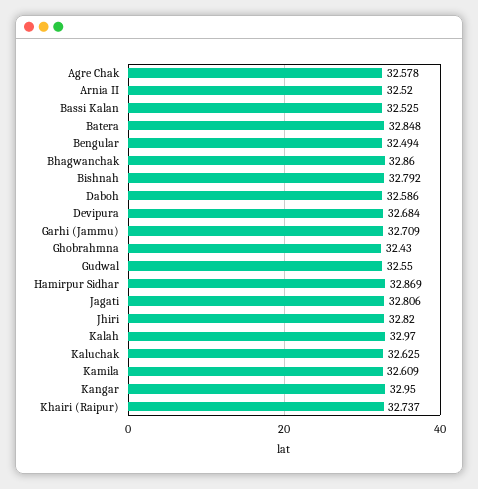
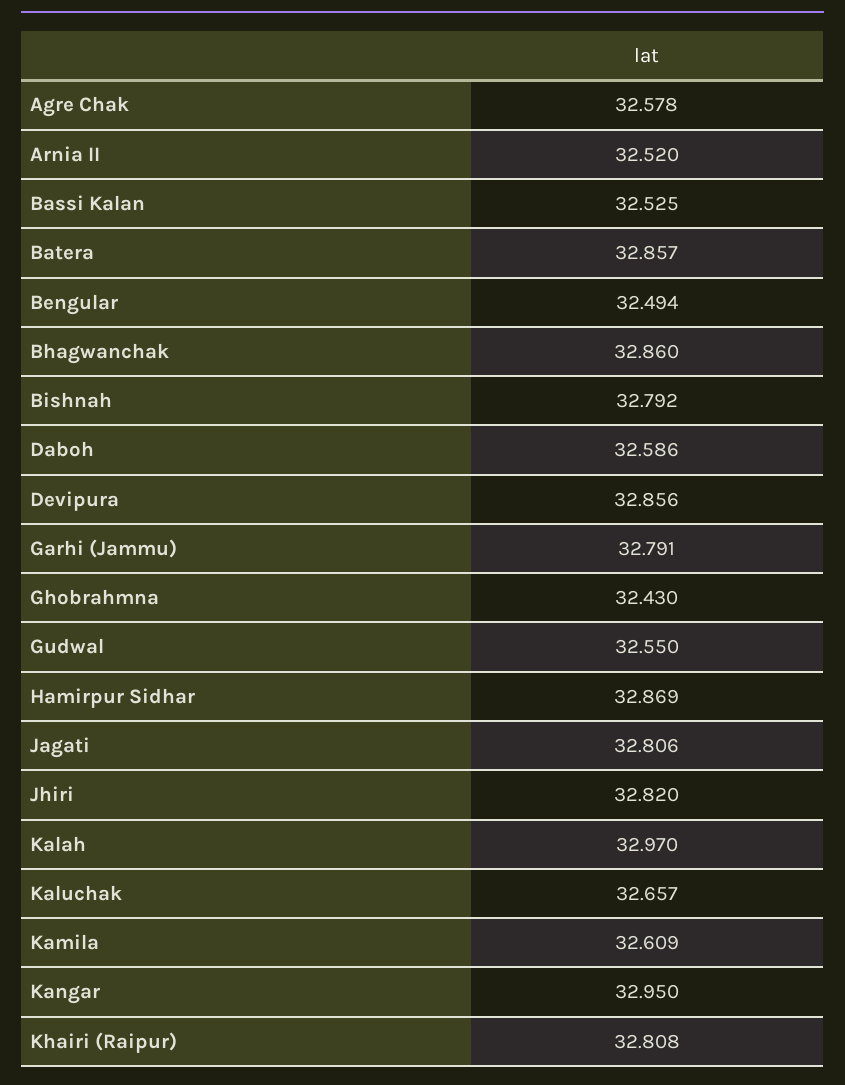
Batera: 32.848 -> 32.857
Devipura: 32.684 -> 32.856
Garhi (Jammu): 32.709 -> 32.791
Kaluchak: 32.625 -> 32.657
Khairi (Raipur): 32.737 -> 32.808

